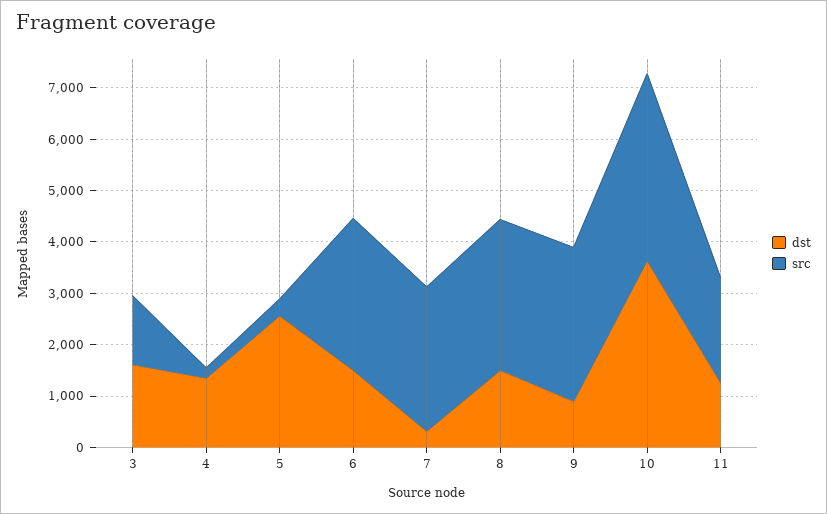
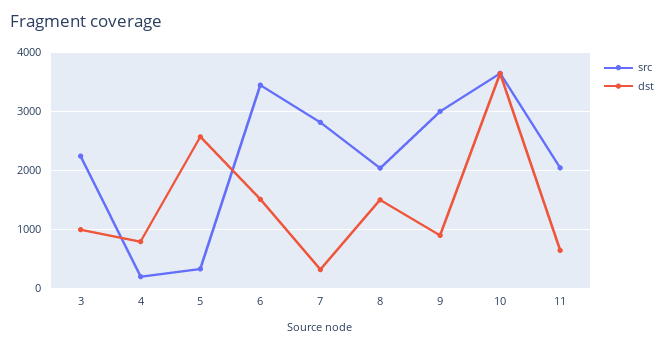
dst, 3: 1600 -> 1000
src, 3: 1400 -> 2200
dst, 4: 1400 -> 800
src, 6: 3000 -> 3400
src, 8: 3000 -> 2000
dst, 11: 1200 -> 600

